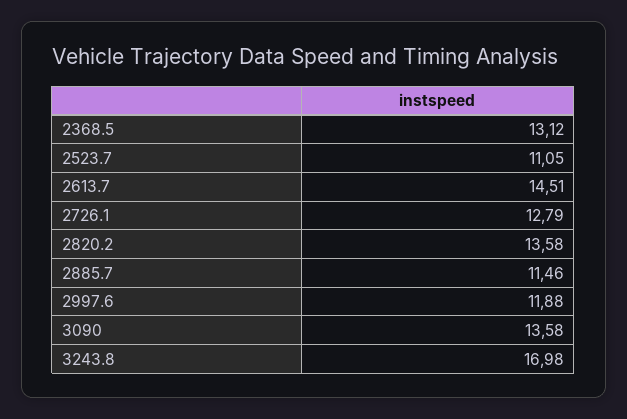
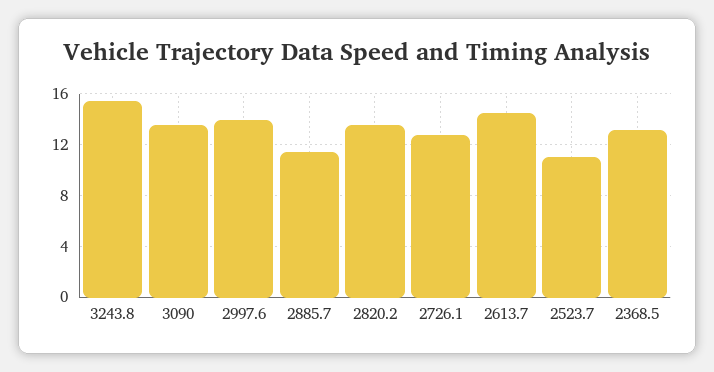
2997.6: 11.88 -> 14
3243.8: 16.98 -> 15.5

